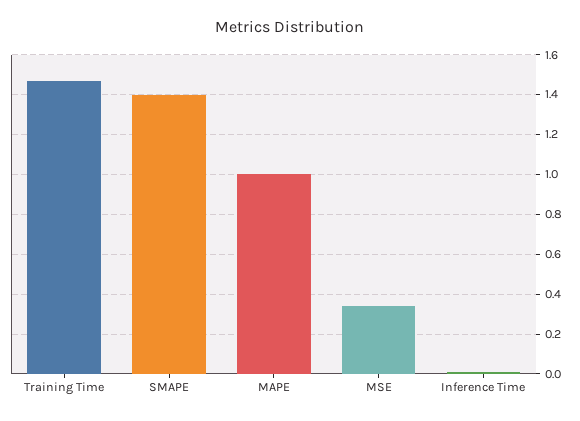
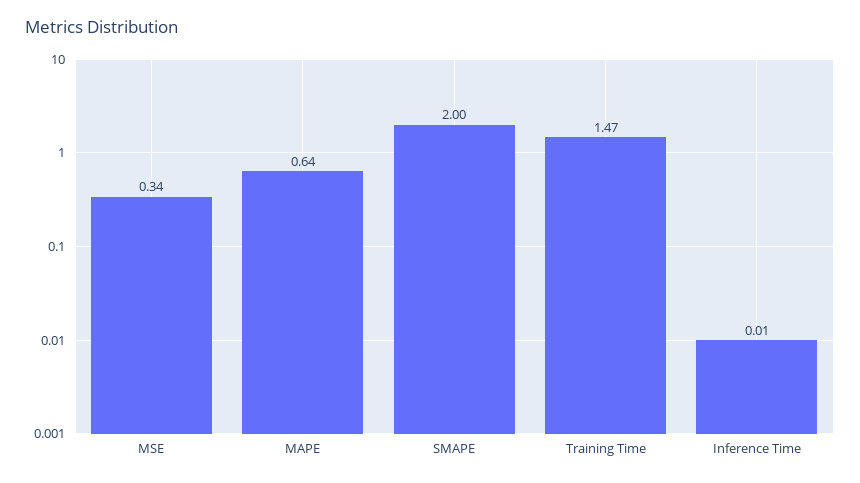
SMAPE: 1.4 -> 2
MAPE: 1 -> 0.64

